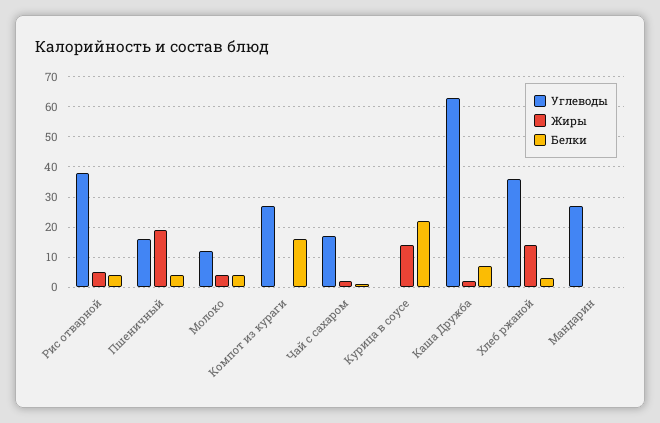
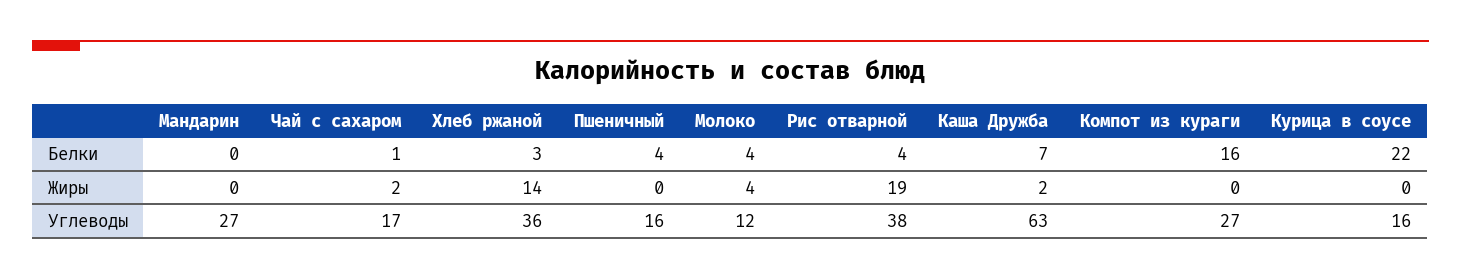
Жиры, Рис отварной: 5 -> 19
Жиры, Пшеничный: 20 -> 0
Углеводы, Курица в соусе: 0 -> 16
Жиры, Курица в соусе: 15 -> 0

